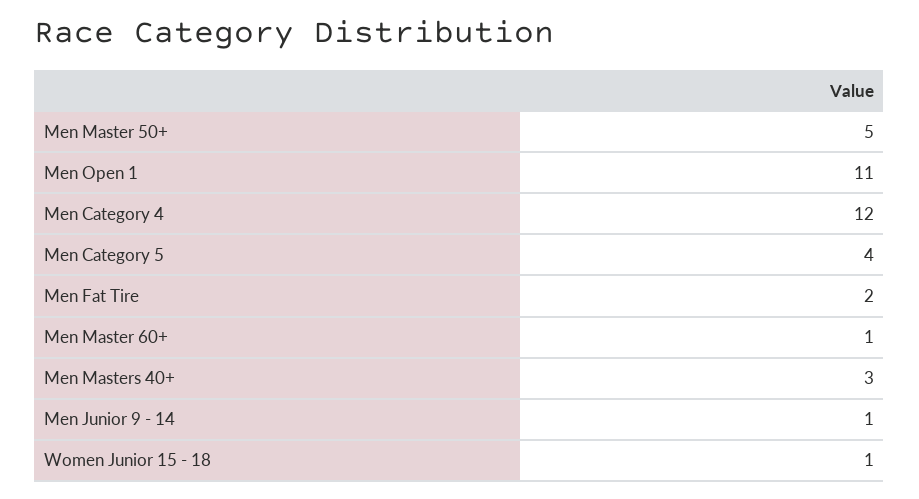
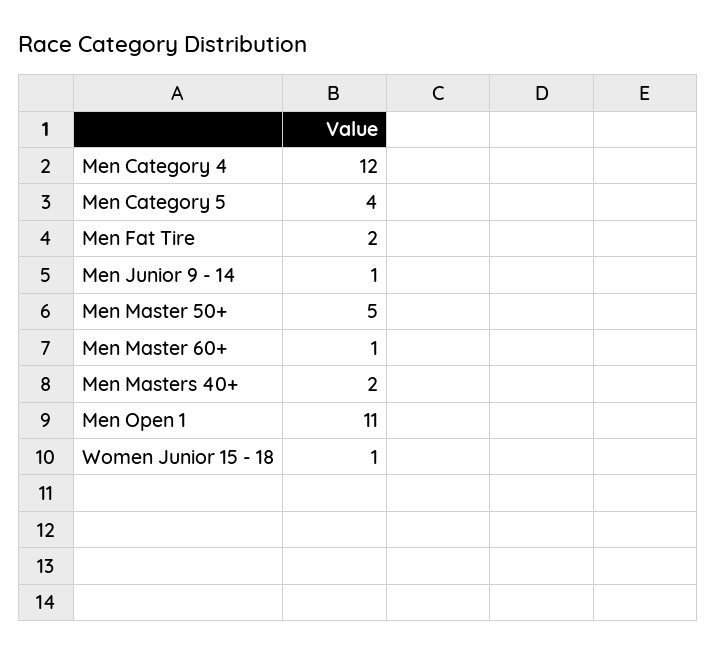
Men Masters 40+: 3 -> 2

